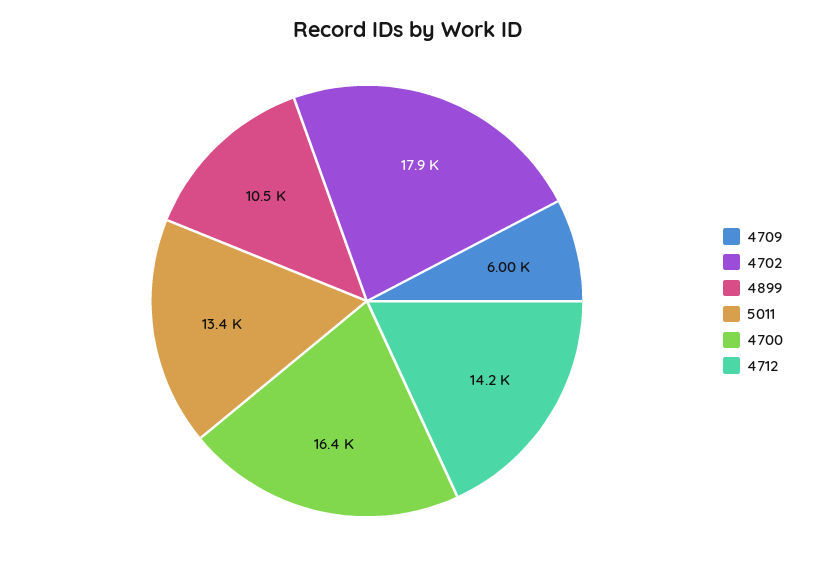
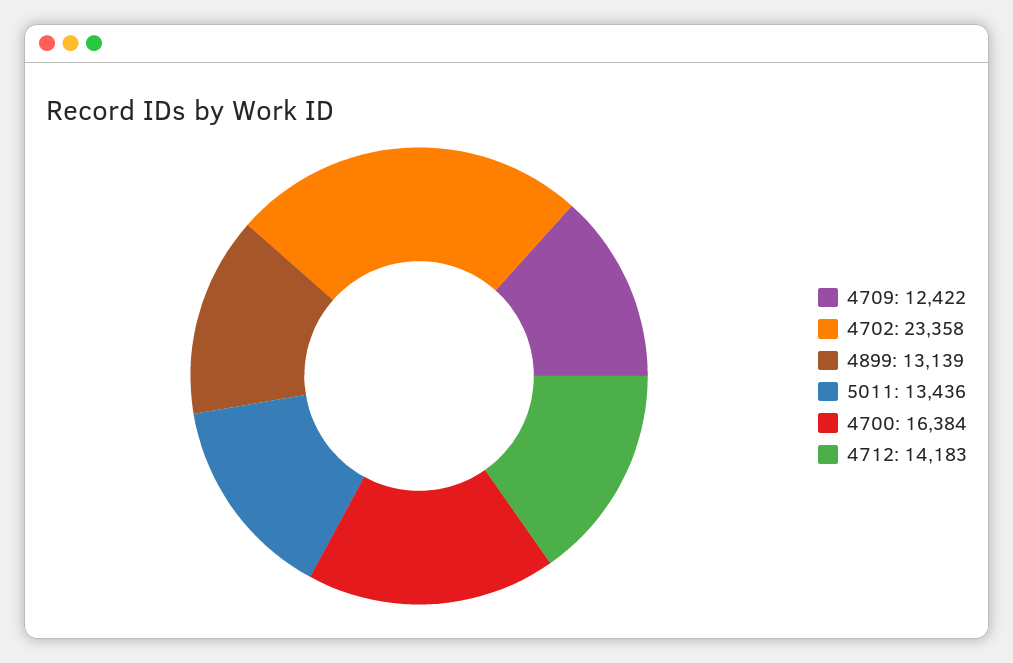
4709: 6000 -> 12422
4702: 17900 -> 23358
4899: 10500 -> 13139

